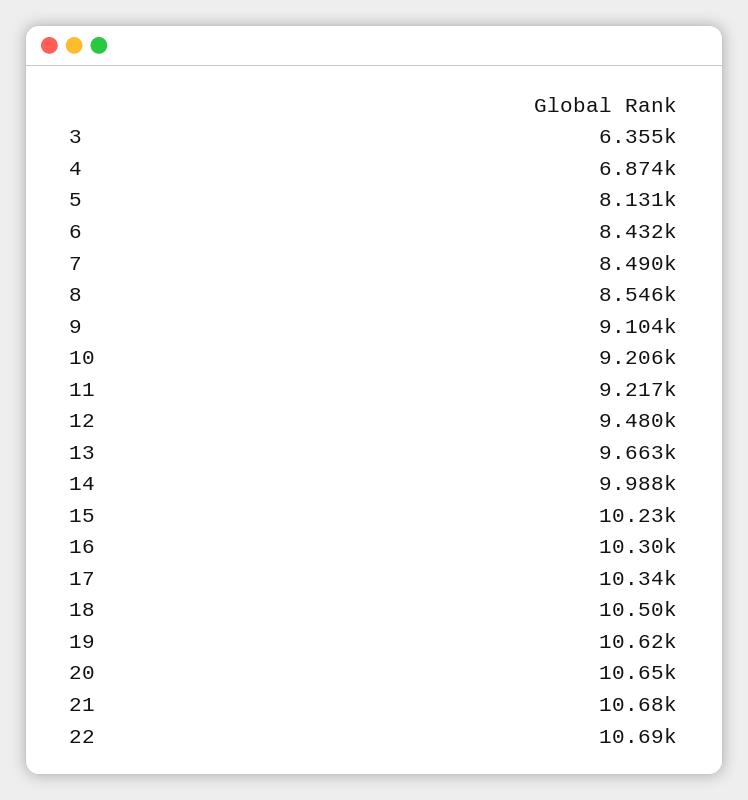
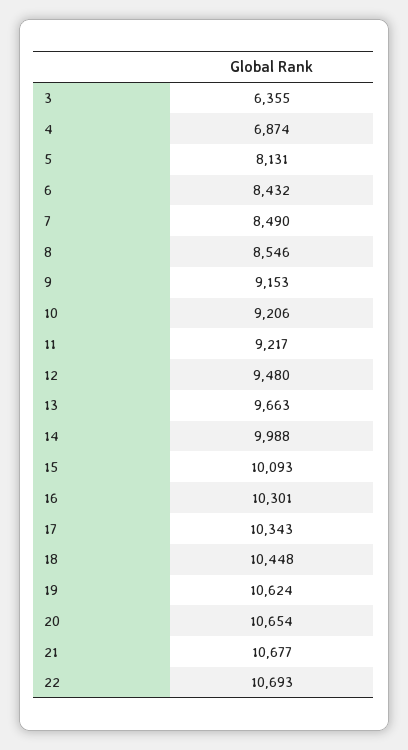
9: 9104 -> 9153
15: 10230 -> 10093
18: 10500 -> 10448

